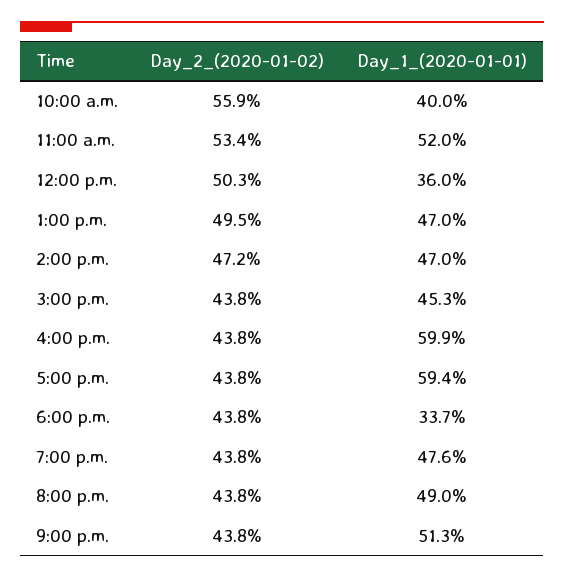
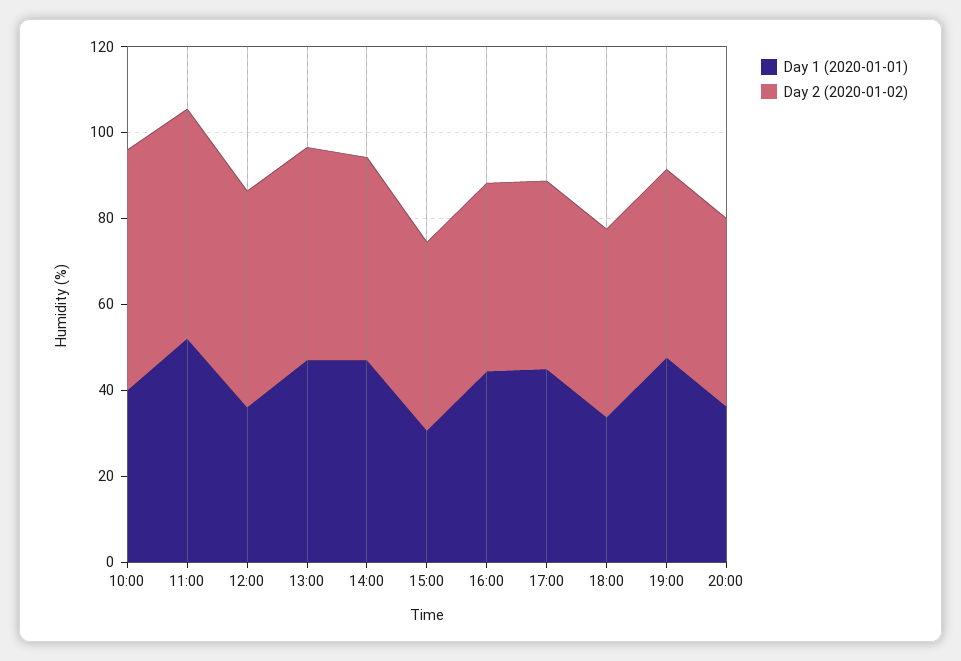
Day_1_(2020-01-01), 3:00 p.m.: 45.3 -> 30
Day_1_(2020-01-01), 4:00 p.m.: 59.9 -> 45
Day_1_(2020-01-01), 5:00 p.m.: 59.4 -> 45
Day_1_(2020-01-01), 8:00 p.m.: 49 -> 35
Day_2_(2020-01-02), 9:00 p.m.: 43.8 -> none
Day_1_(2020-01-01), 9:00 p.m.: 51.3 -> none

